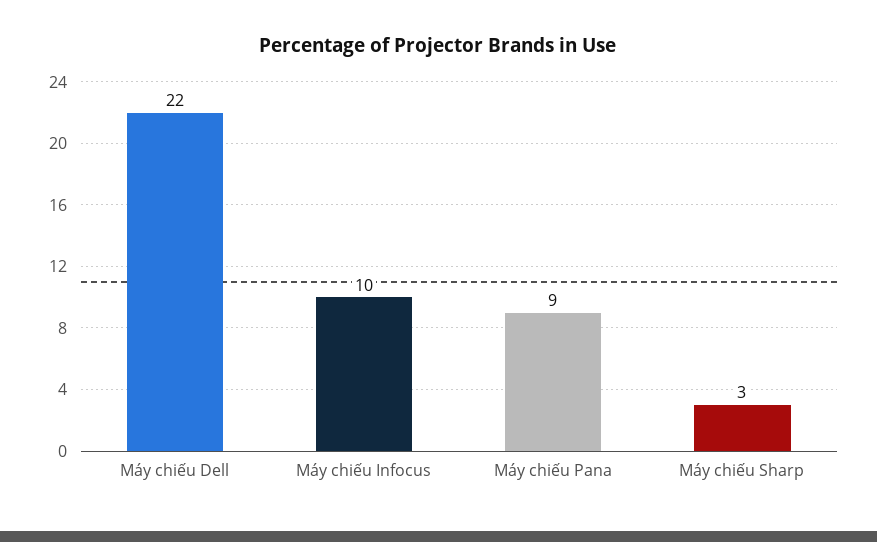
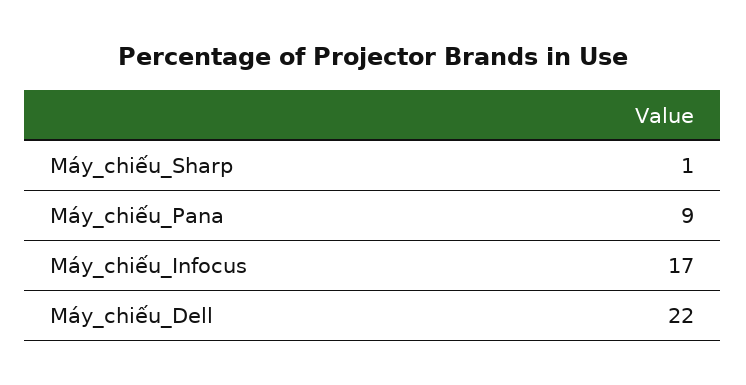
Máy chiếu Infocus: 10 -> 17
Máy chiếu Sharp: 3 -> 1

